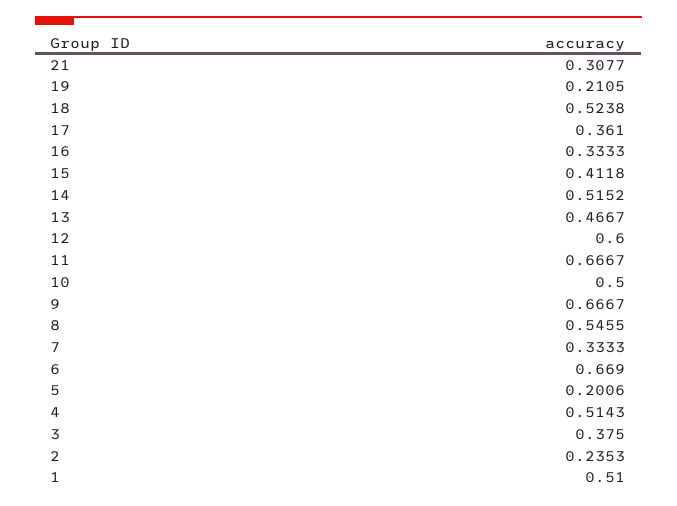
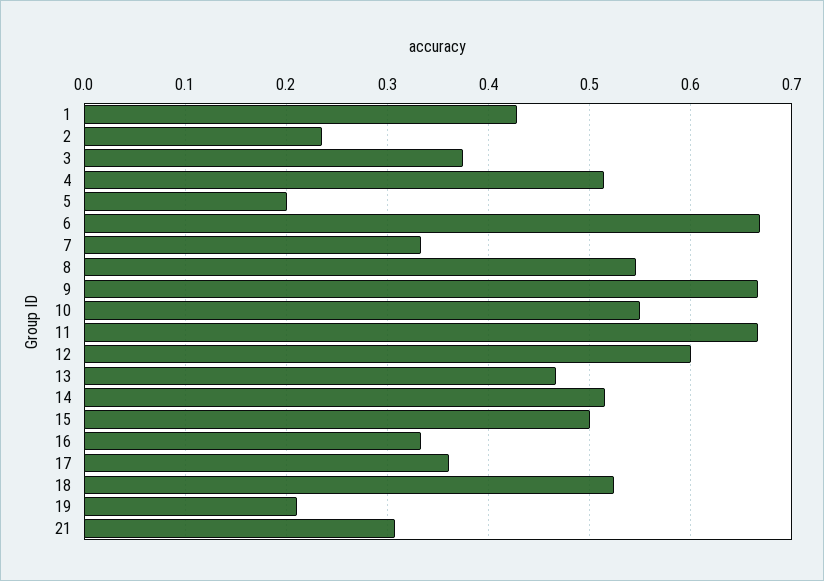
15: 0.4118 -> 0.5
10: 0.5 -> 0.55
1: 0.51 -> 0.43

